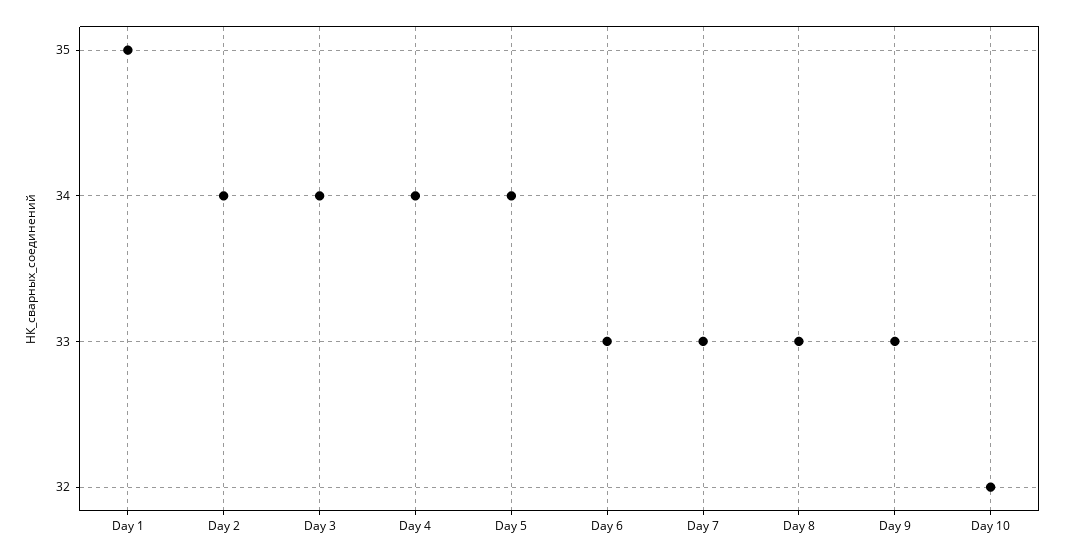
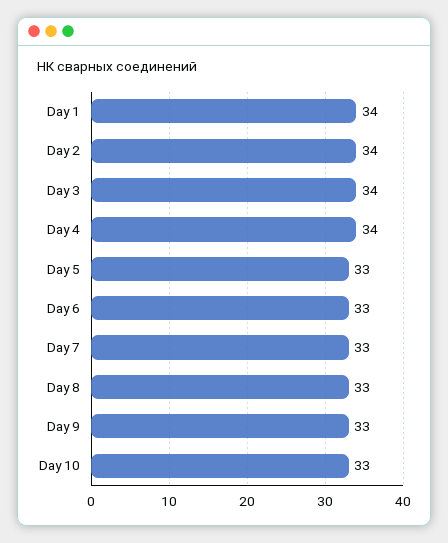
Day 1: 35 -> 34
Day 5: 34 -> 33
Day 10: 32 -> 33

